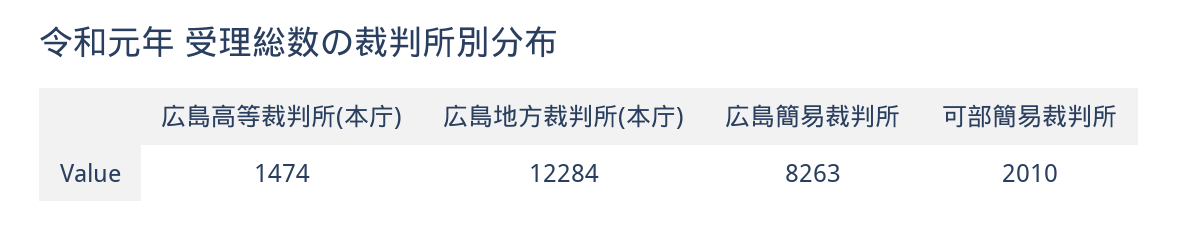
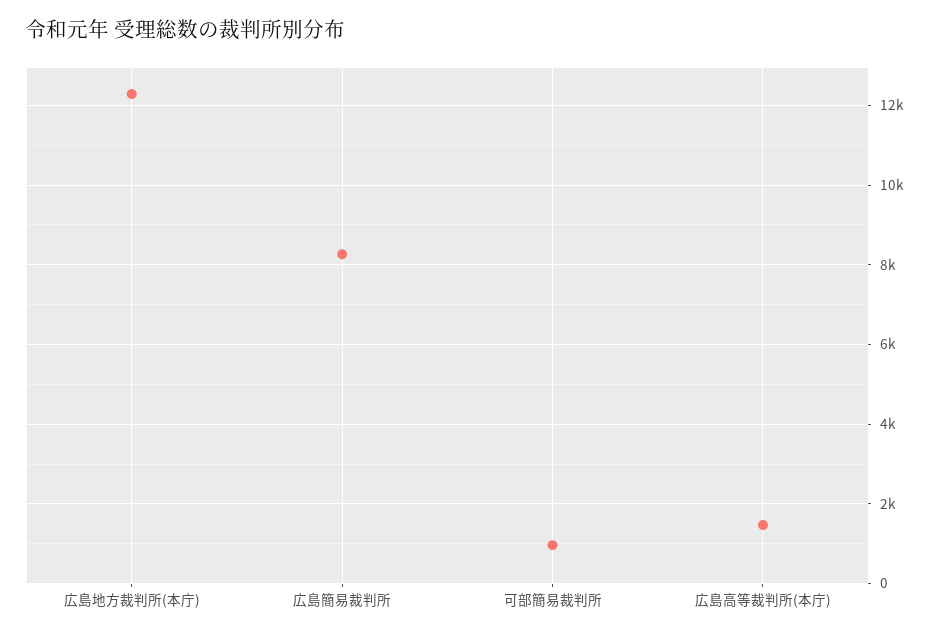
可部簡易裁判所: 2010 -> 1000

